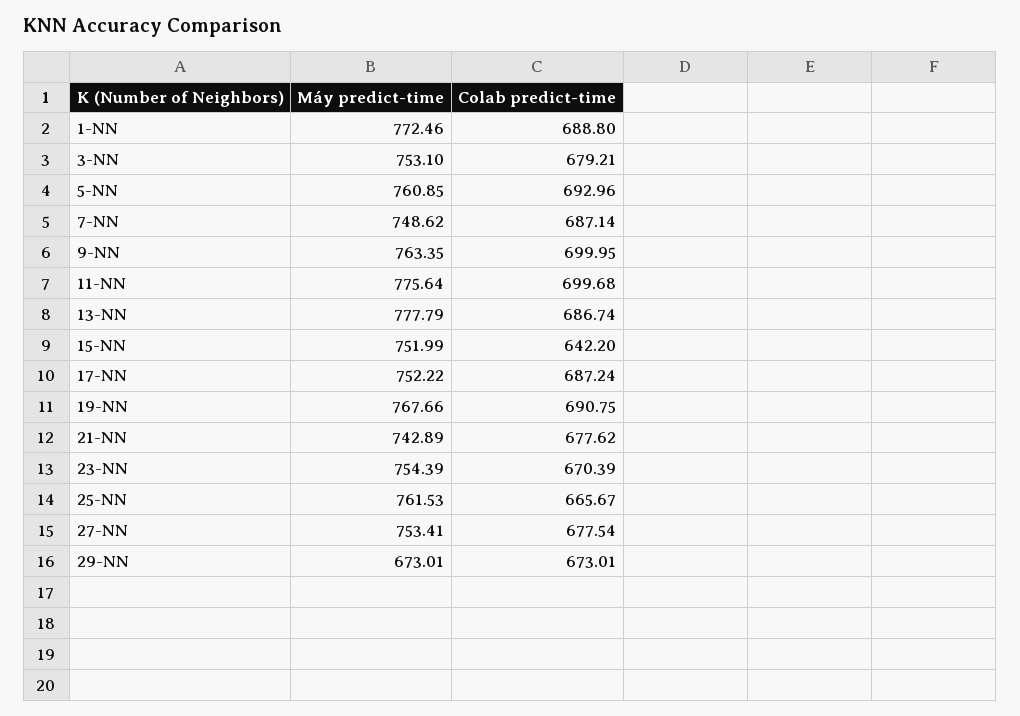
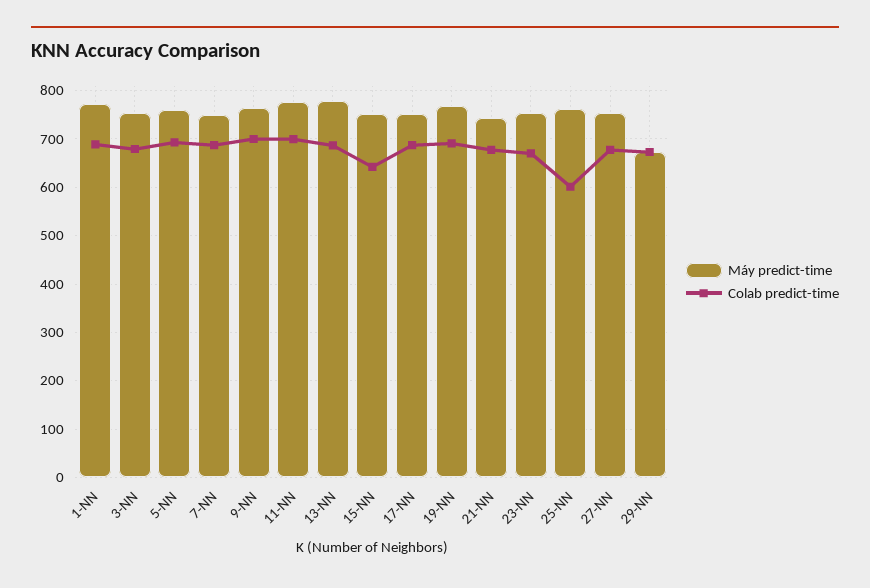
Colab predict-time, 25-NN: 665.67 -> 600

